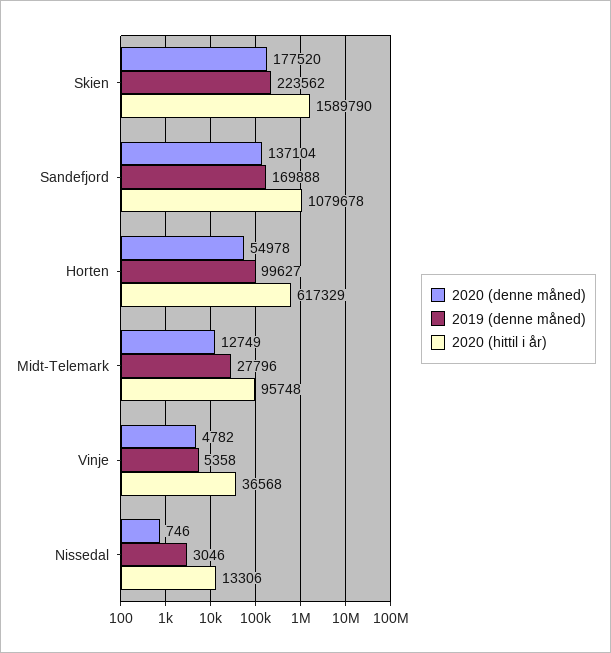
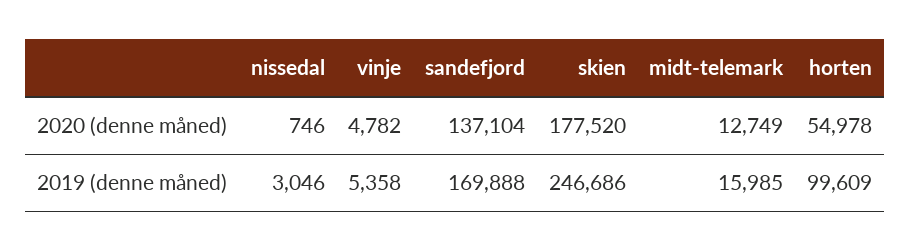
2019 (denne måned), Skien: 223562 -> 246686
2020 (hittil i år), Skien: 1589790 -> none
2020 (hittil i år), Sandefjord: 1079678 -> none
2019 (denne måned), Horten: 99627 -> 99609
2020 (hittil i år), Horten: 617329 -> none
2019 (denne måned), Midt-Telemark: 27796 -> 15985
2020 (hittil i år), Midt-Telemark: 95748 -> none
2020 (hittil i år), Vinje: 36568 -> none
2020 (hittil i år), Nissedal: 13306 -> none

